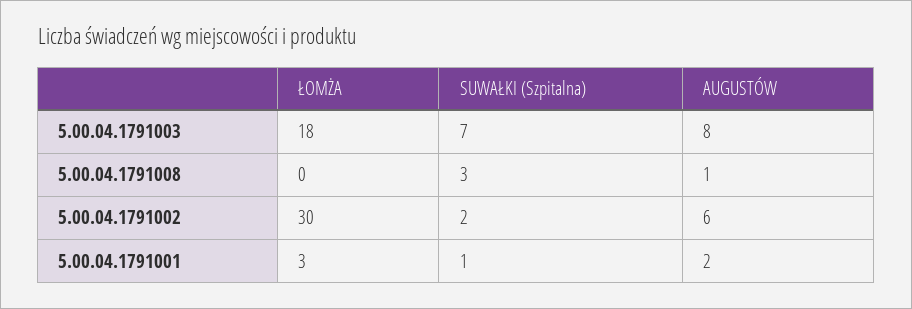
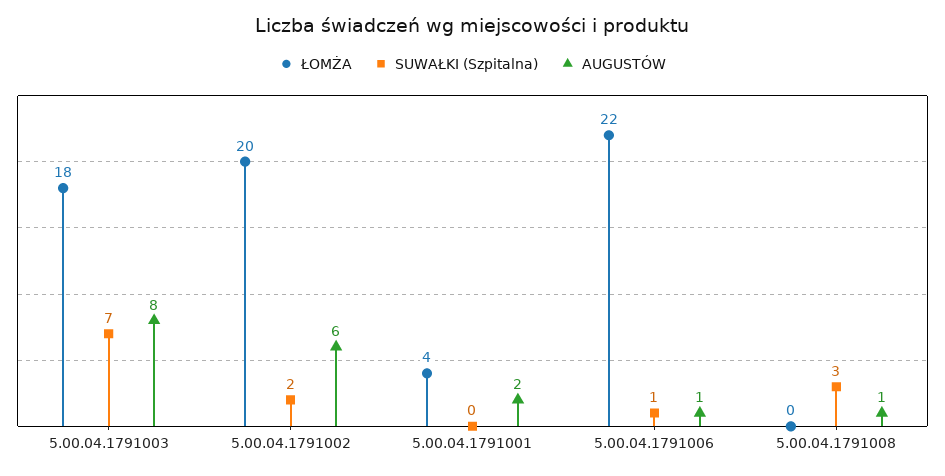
ŁOMŻA, 5.00.04.1791002: 30 -> 20
ŁOMŻA, 5.00.04.1791001: 3 -> 4
SUWAŁKI (Szpitalna), 5.00.04.1791001: 1 -> 0
ŁOMŻA, 5.00.04.1791006: none -> 22
SUWAŁKI (Szpitalna), 5.00.04.1791006: none -> 1
AUGUSTÓW, 5.00.04.1791006: none -> 1

